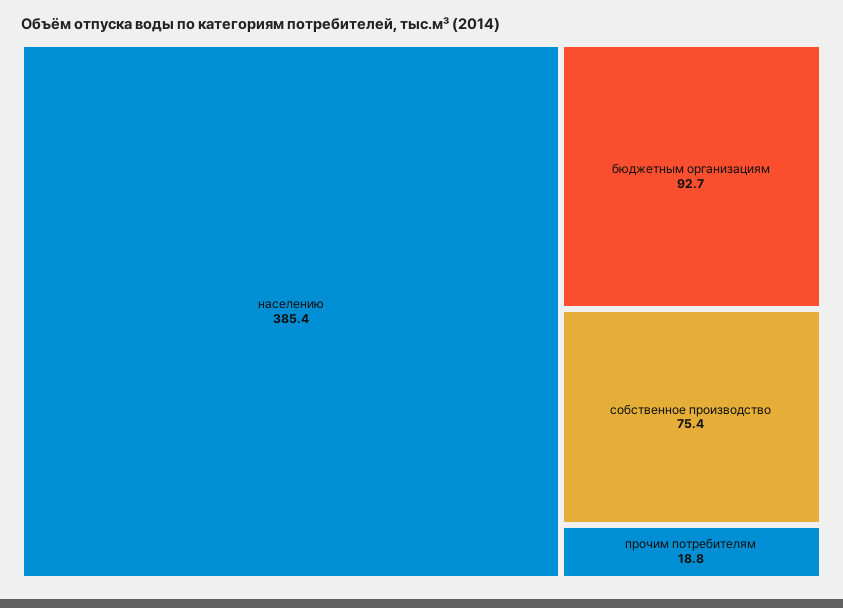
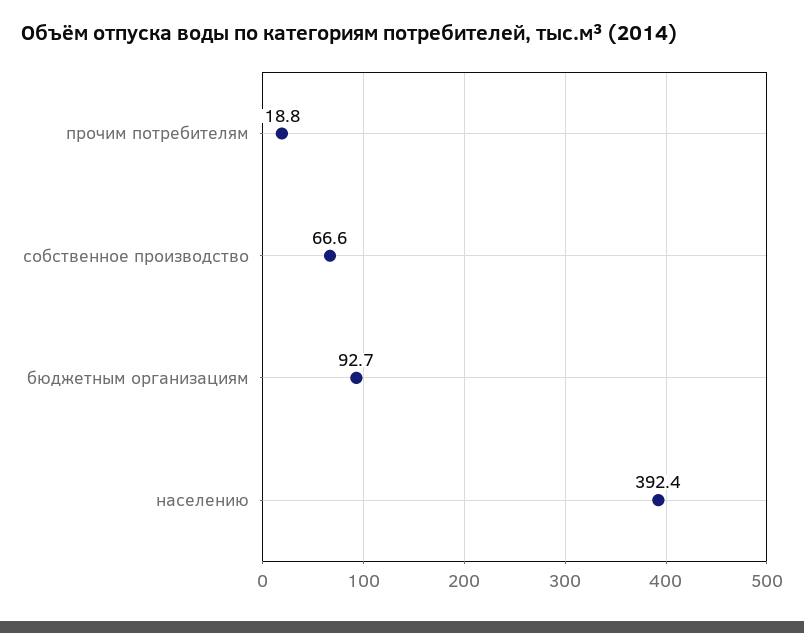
населению: 385.4 -> 392.4
собственное производство: 75.4 -> 66.6

